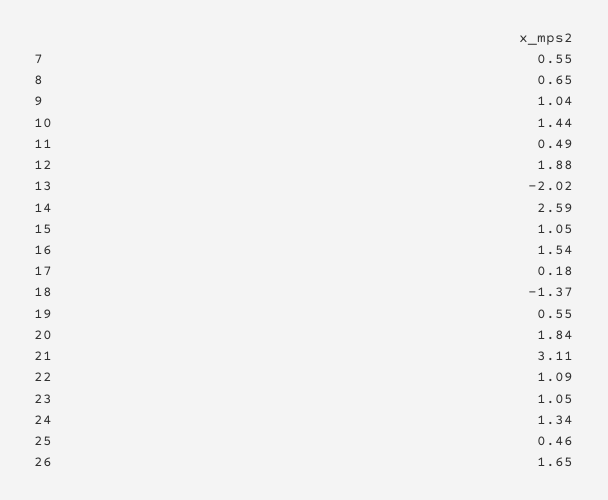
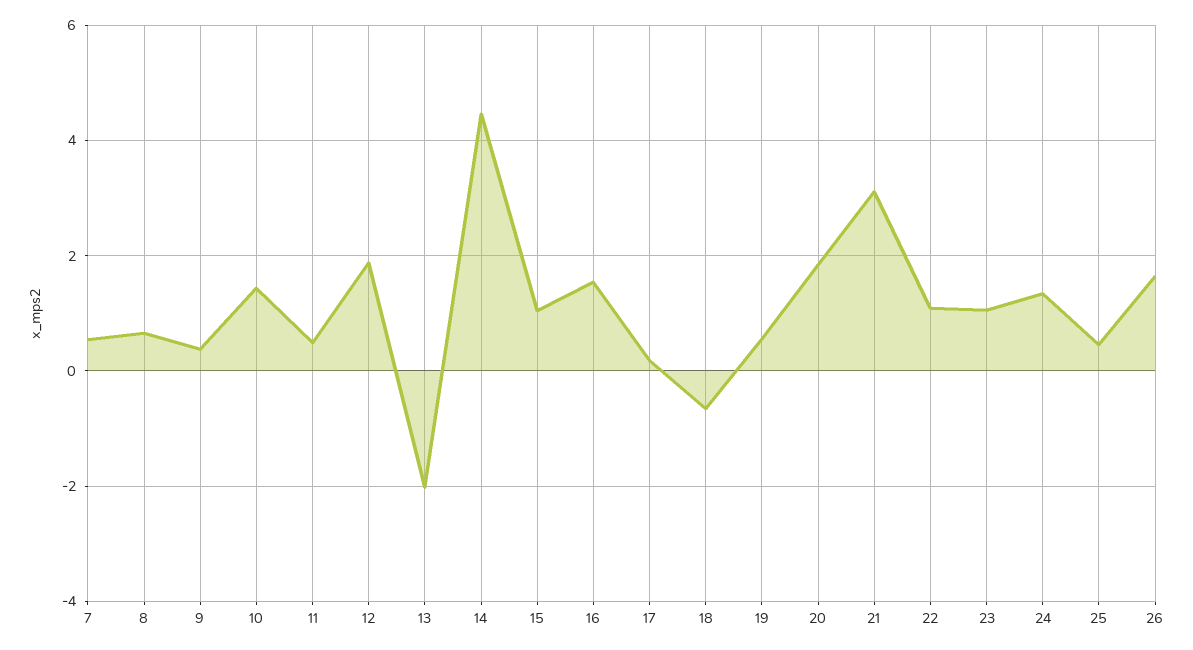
9: 1.04 -> 0.4
14: 2.59 -> 4.4
18: -1.37 -> -0.6

